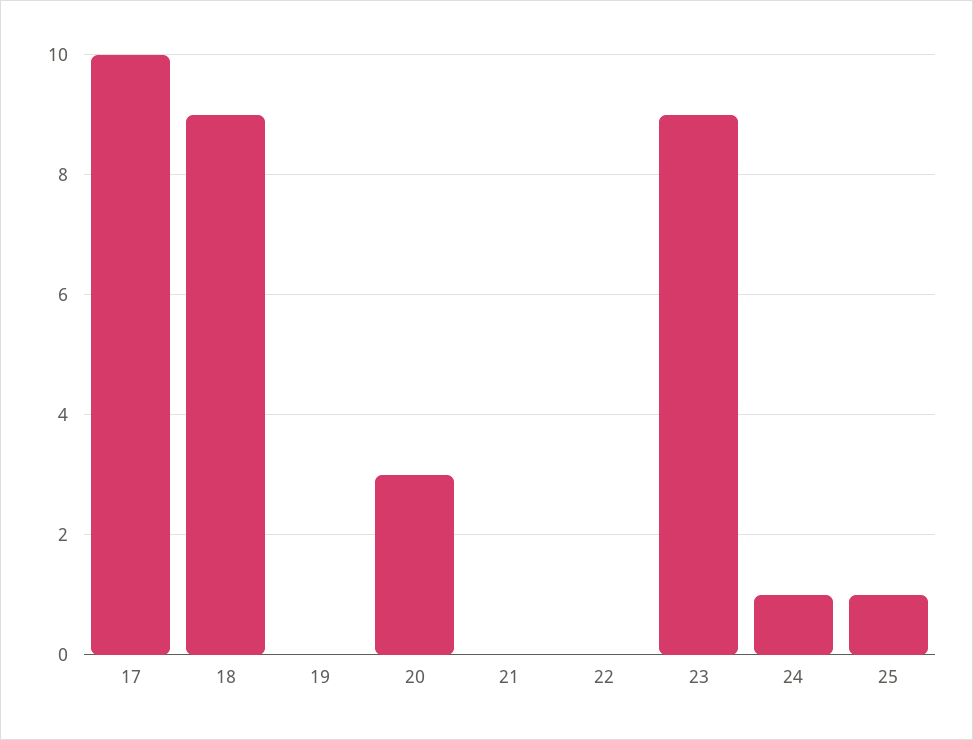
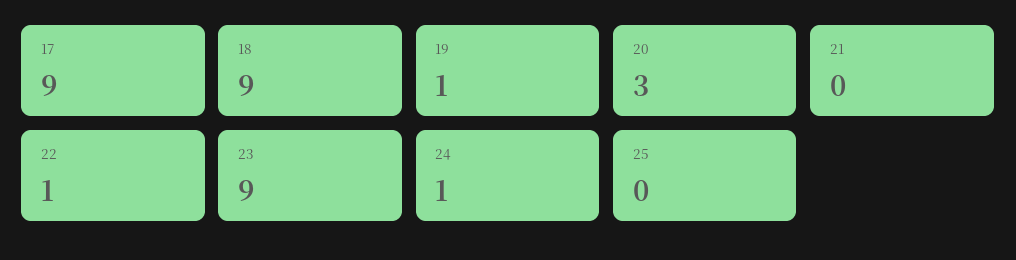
17: 10 -> 9
19: 0 -> 1
22: 0 -> 1
25: 1 -> 0

